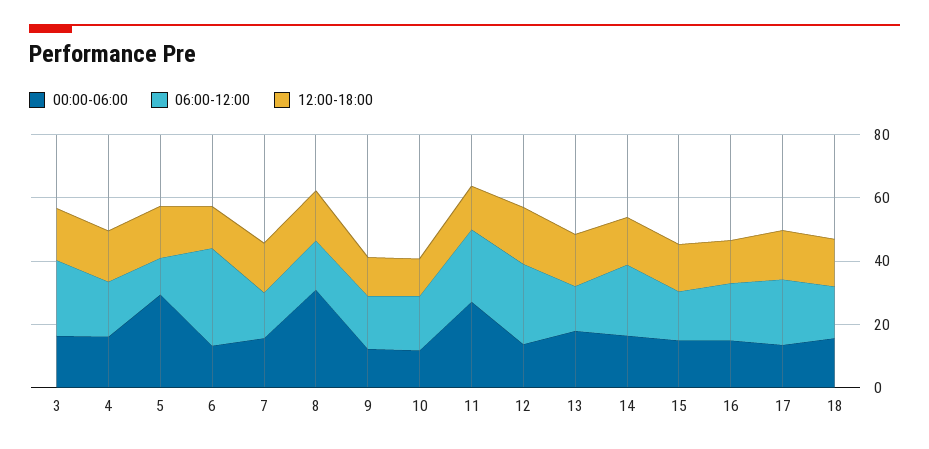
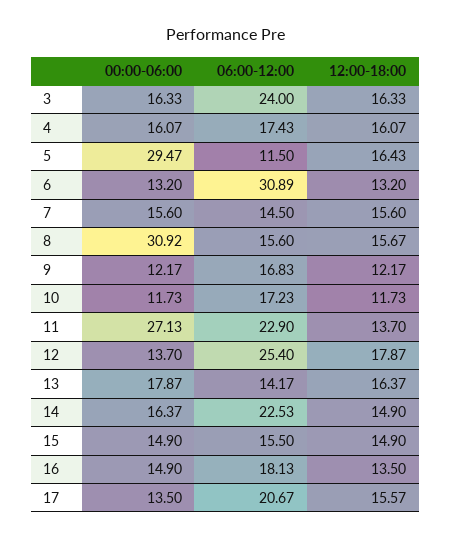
00:00-06:00, 18: 15 -> none
06:00-12:00, 18: 15 -> none
12:00-18:00, 18: 15 -> none

